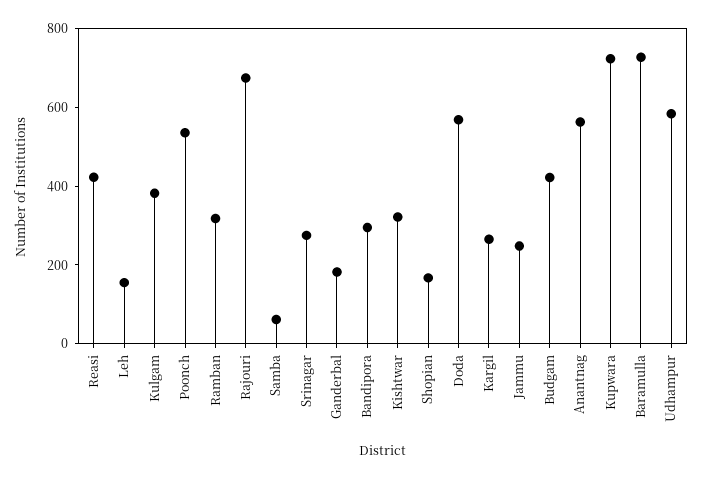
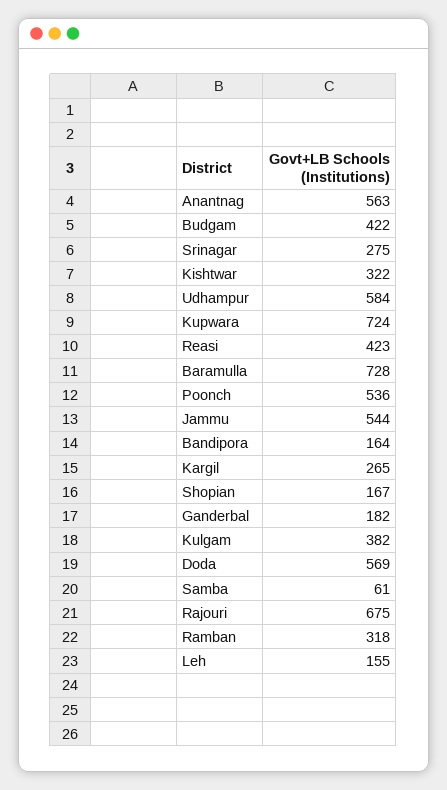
Bandipora: 300 -> 164
Jammu: 250 -> 544

